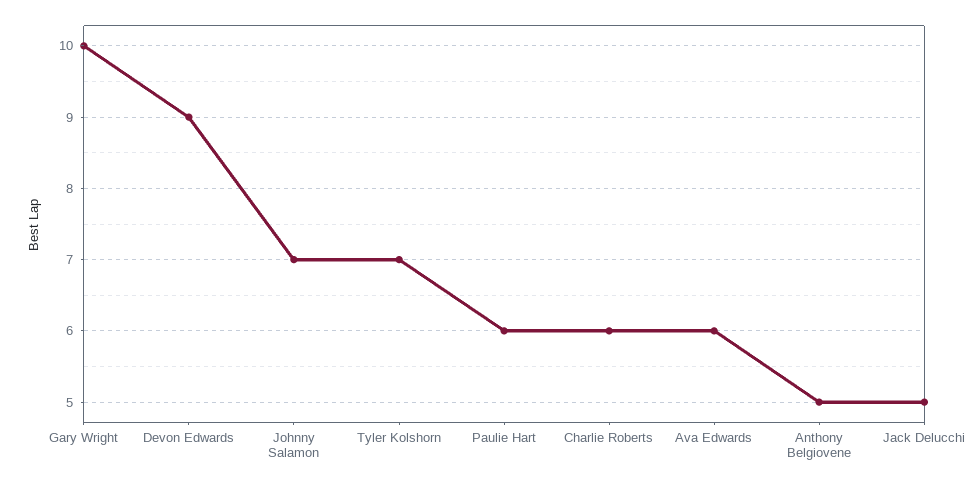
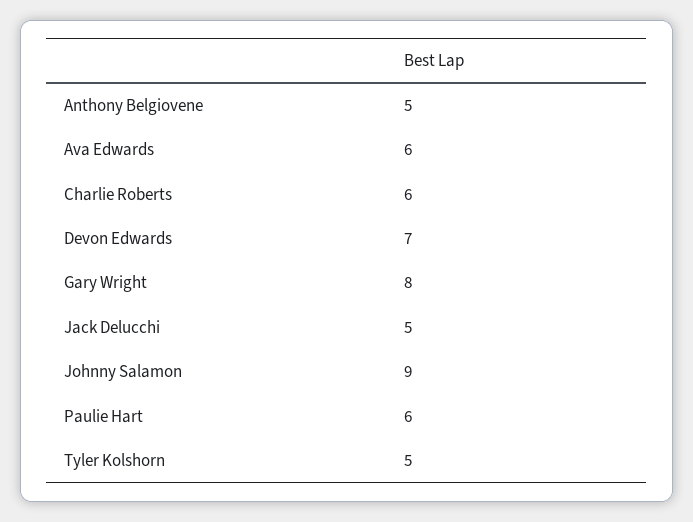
Gary Wright: 10 -> 8
Devon Edwards: 9 -> 7
Johnny Salamon: 7 -> 9
Tyler Kolshorn: 7 -> 5

